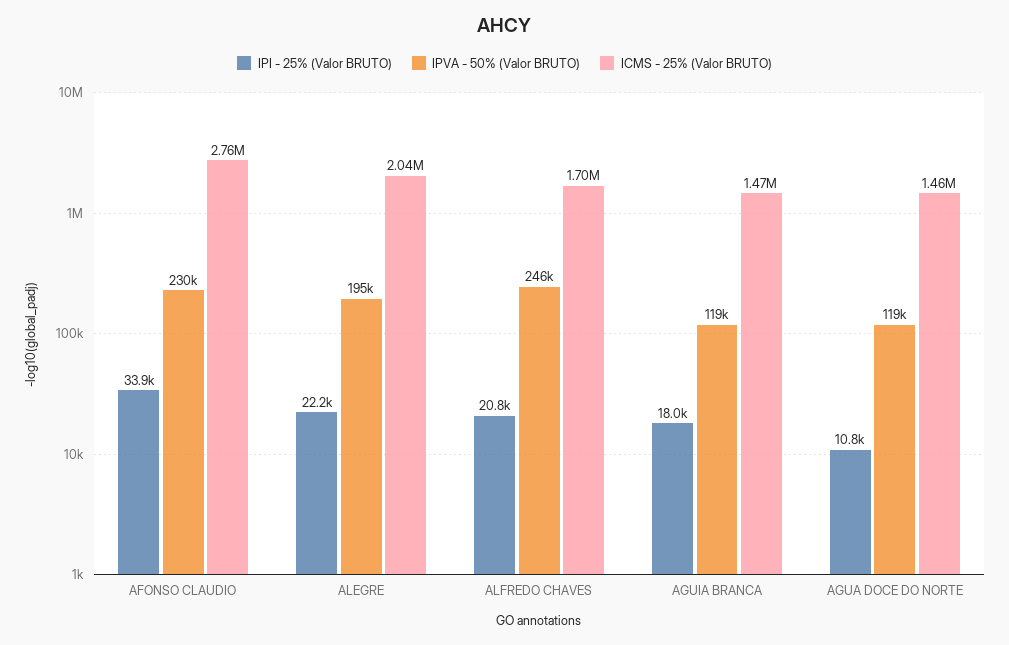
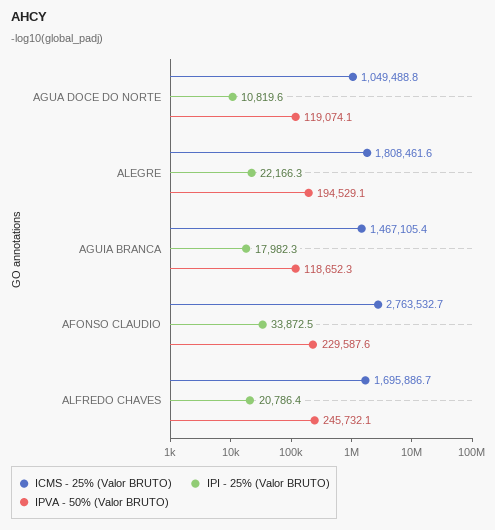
ICMS - 25% (Valor BRUTO), ALEGRE: 2040000 -> 1808461.6
ICMS - 25% (Valor BRUTO), AGUA DOCE DO NORTE: 1460000 -> 1049488.8

